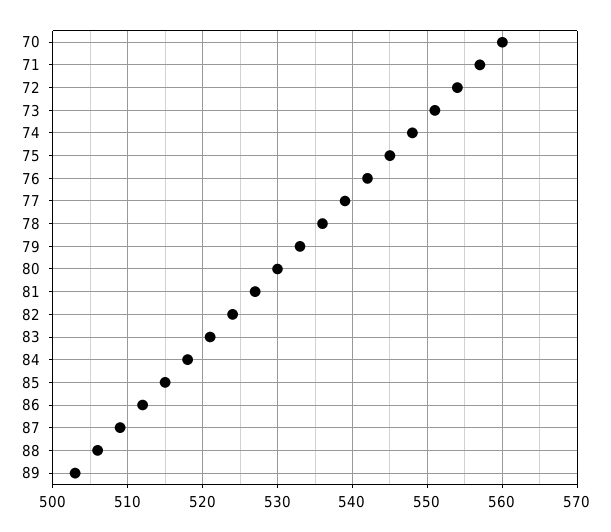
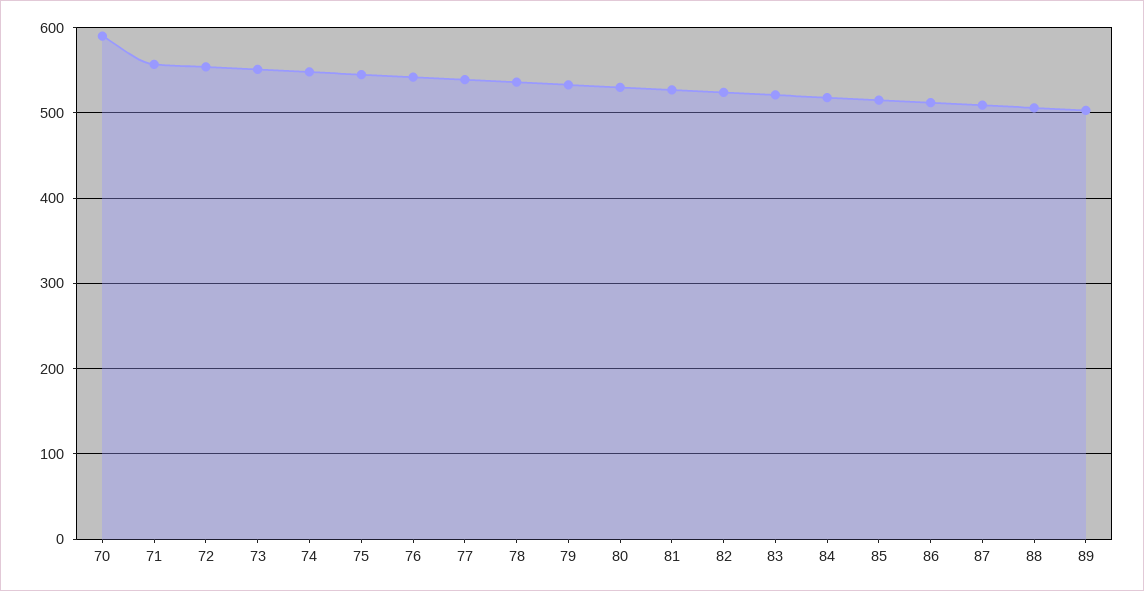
70: 560 -> 590

